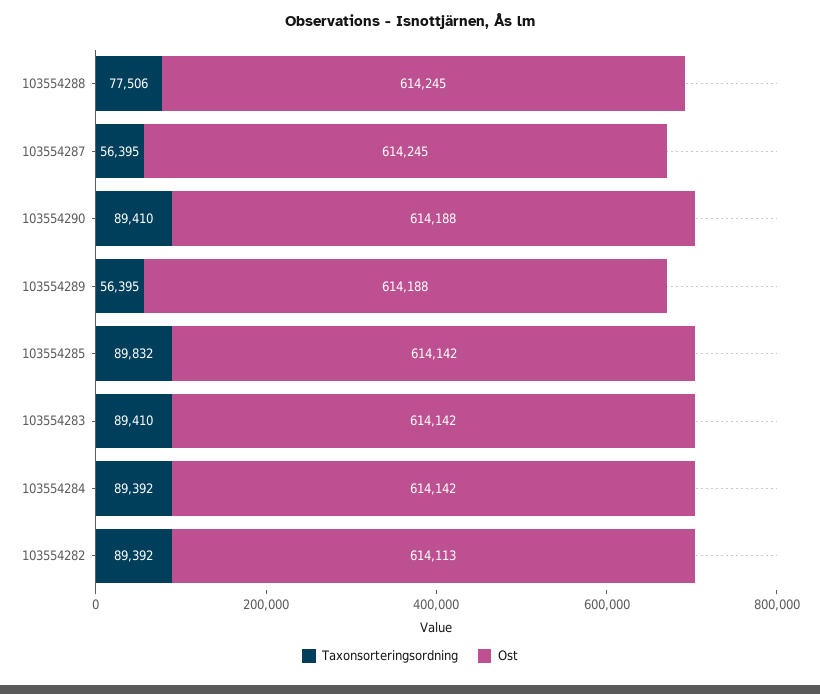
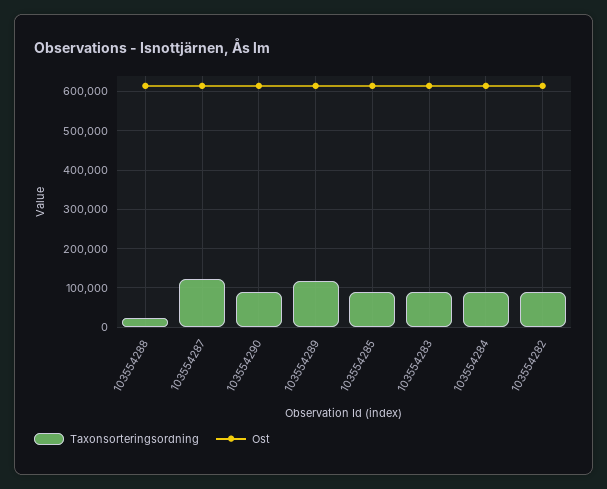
Taxonsorteringsordning, 103554288: 77506 -> 20000
Taxonsorteringsordning, 103554287: 56395 -> 120000
Taxonsorteringsordning, 103554289: 56395 -> 120000

